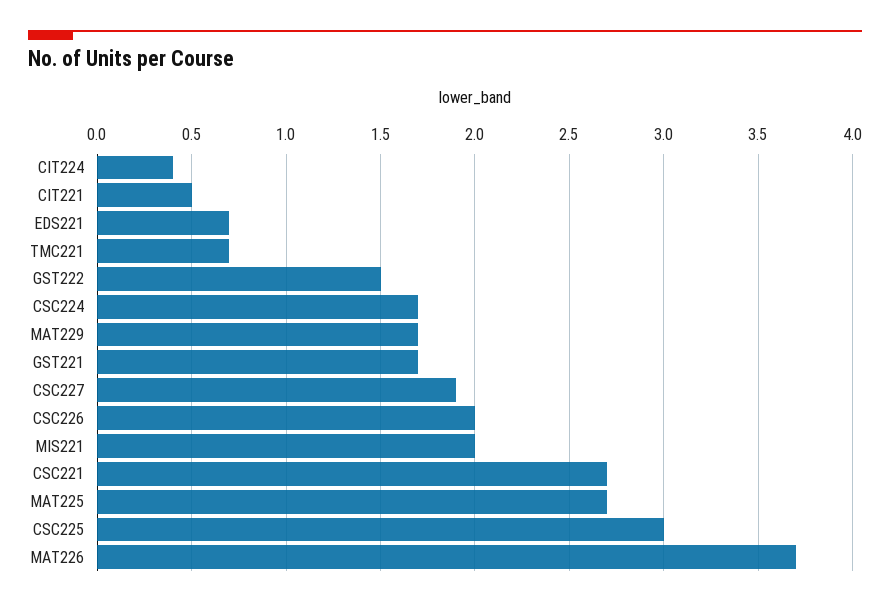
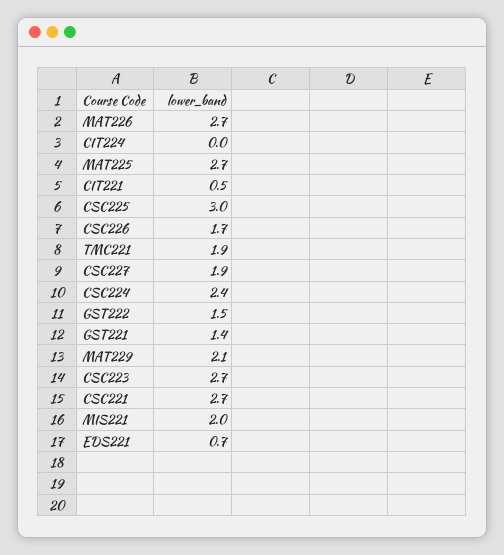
CIT224: 0.4 -> 0
TMC221: 0.7 -> 1.9
CSC224: 1.7 -> 2.4
MAT229: 1.7 -> 2.1
GST221: 1.7 -> 1.4
CSC226: 2 -> 1.7
MAT226: 3.7 -> 2.7
CSC223: none -> 2.7

